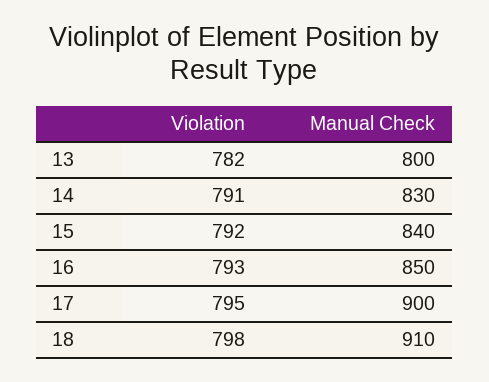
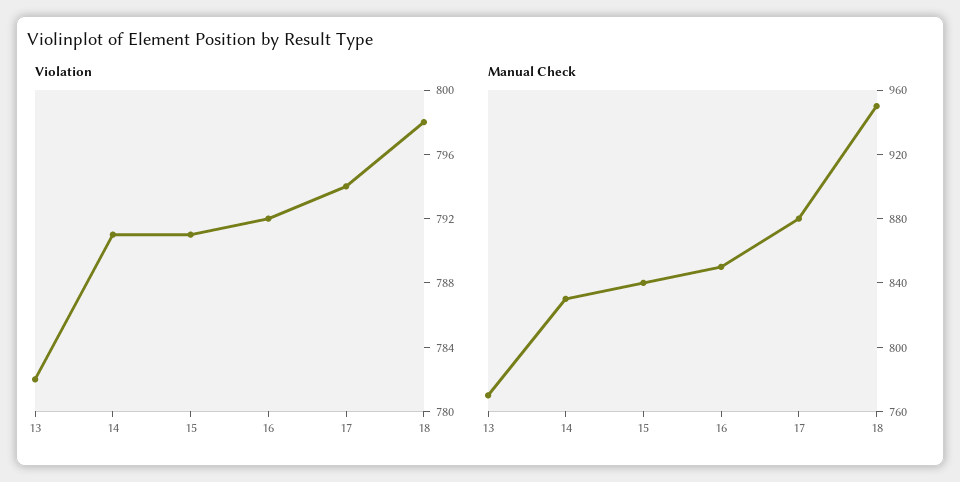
Manual Check, 13: 800 -> 770
Violation, 15: 792 -> 791
Violation, 16: 793 -> 792
Violation, 17: 795 -> 794
Manual Check, 17: 900 -> 880
Manual Check, 18: 910 -> 950

